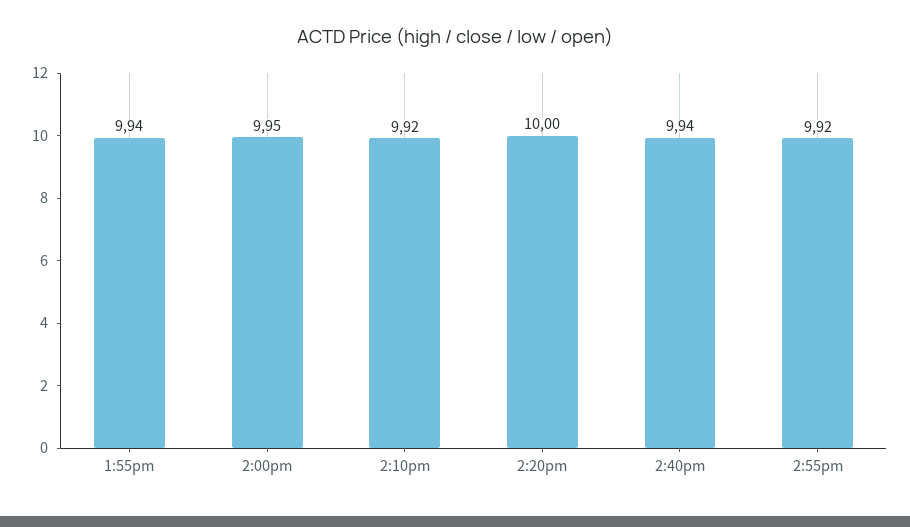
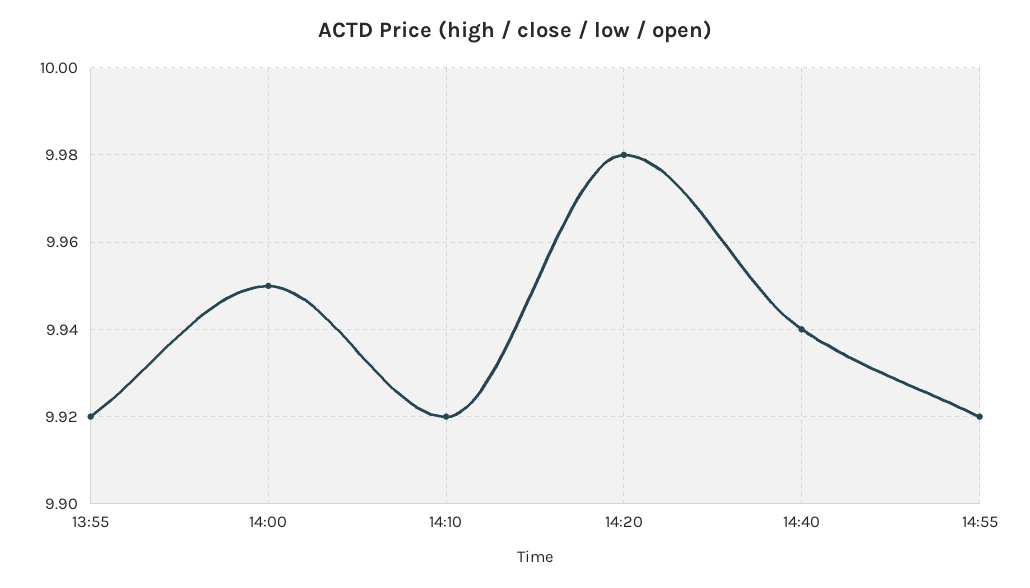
1:55pm: 9.94 -> 9.92
2:20pm: 10 -> 9.98

